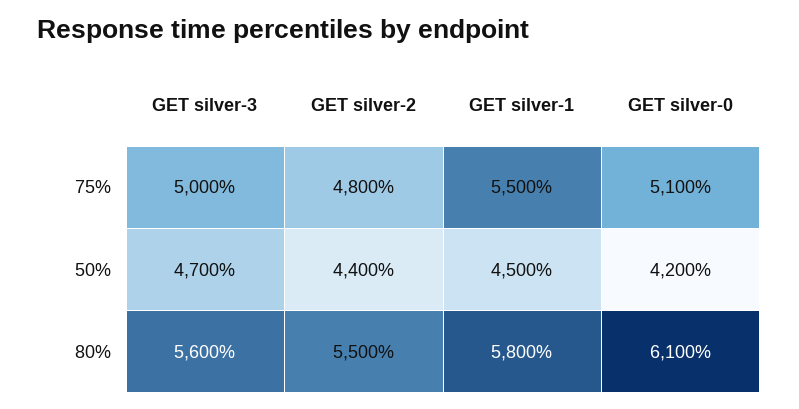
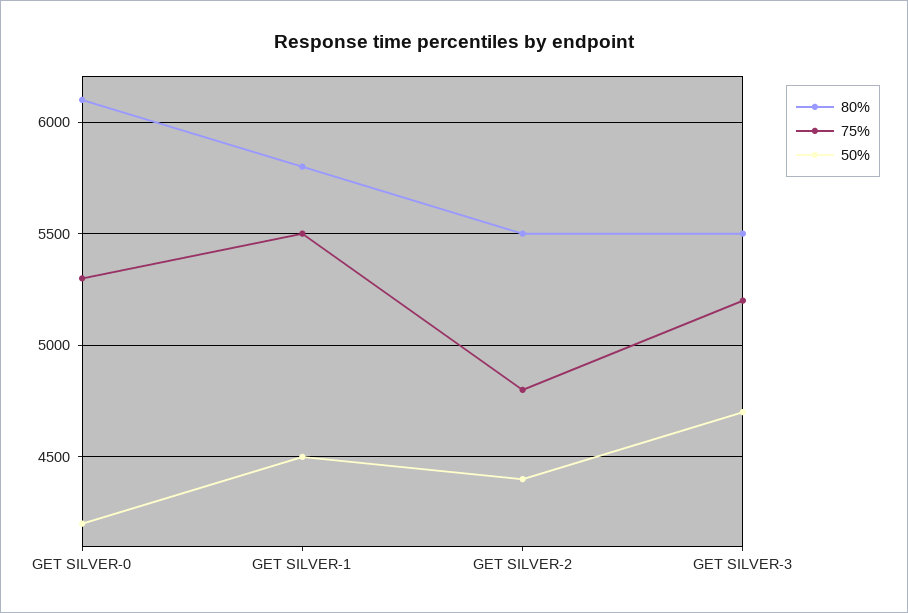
75%, GET silver-3: 5000 -> 5200
75%, GET silver-0: 5100 -> 5300
80%, GET silver-3: 5600 -> 5500

